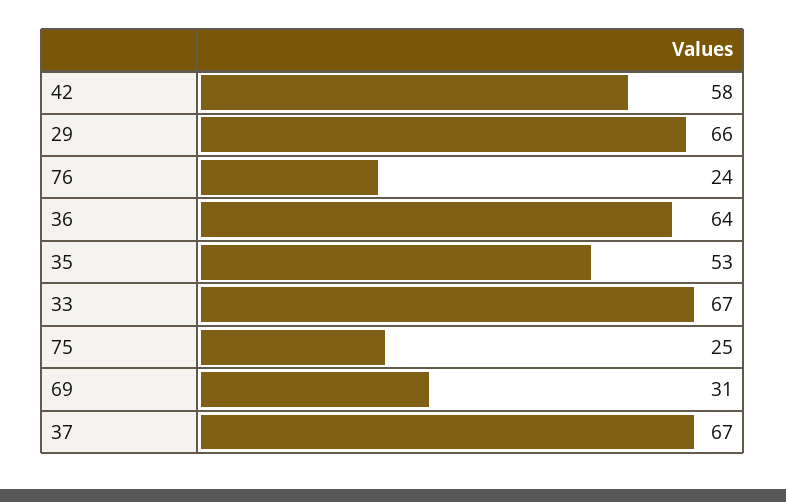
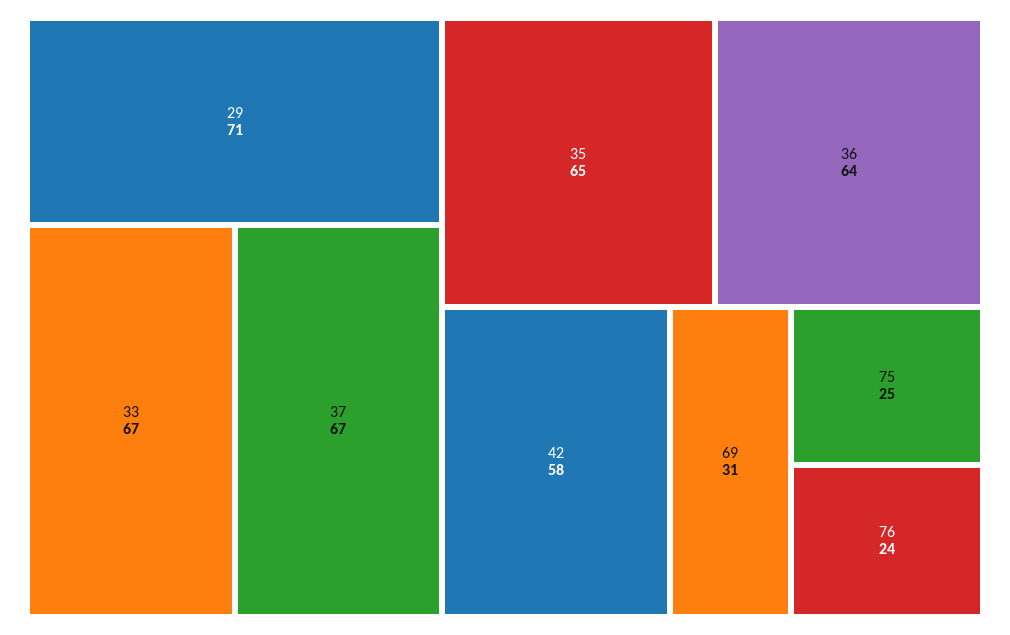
29: 66 -> 71
35: 53 -> 65

